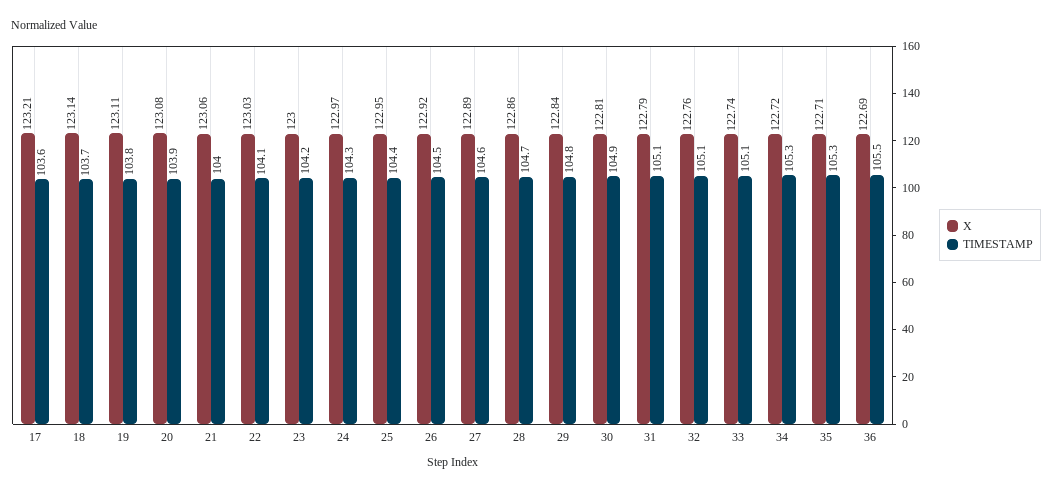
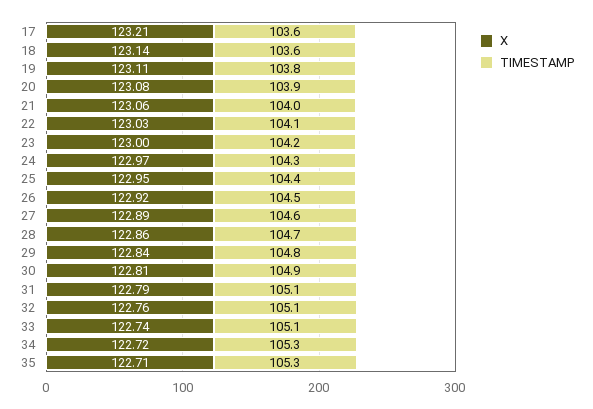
TIMESTAMP, 18: 103.7 -> 103.6
X, 36: 122.69 -> none
TIMESTAMP, 36: 105.5 -> none

